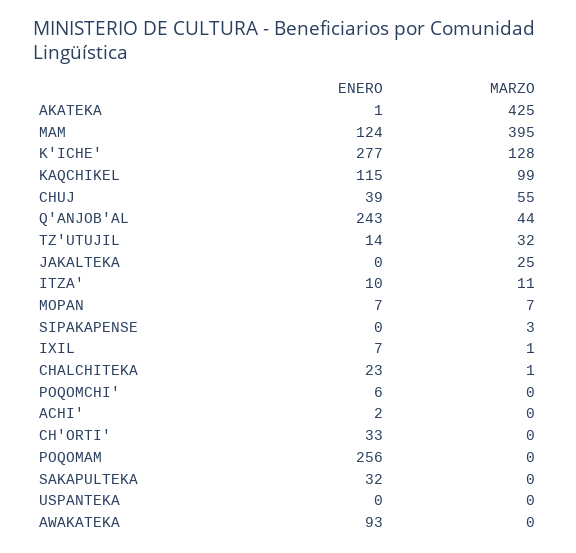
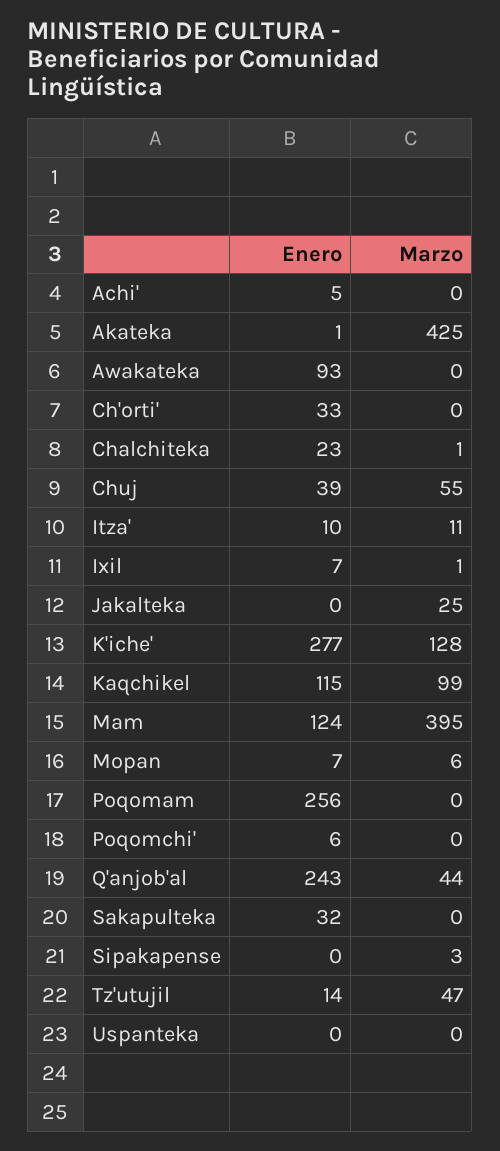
MARZO, TZ'UTUJIL: 32 -> 47
MARZO, MOPAN: 7 -> 6
ENERO, ACHI': 2 -> 5

